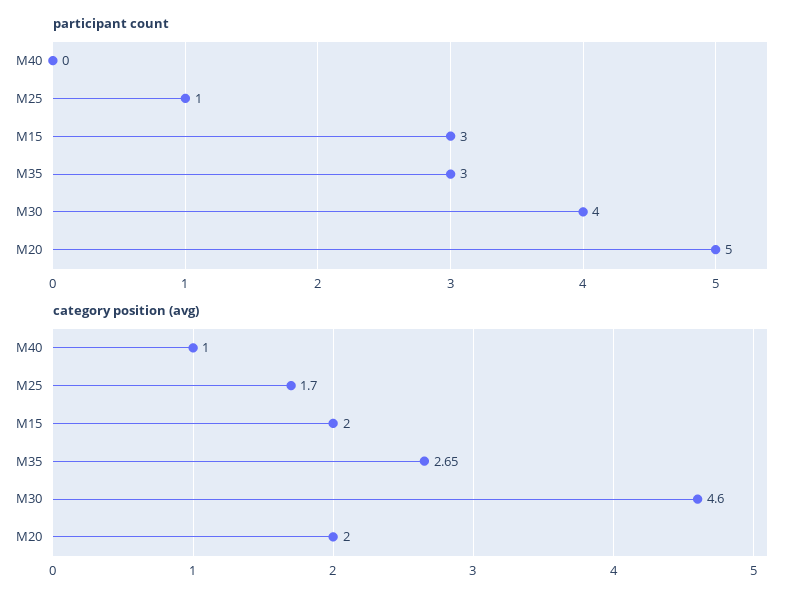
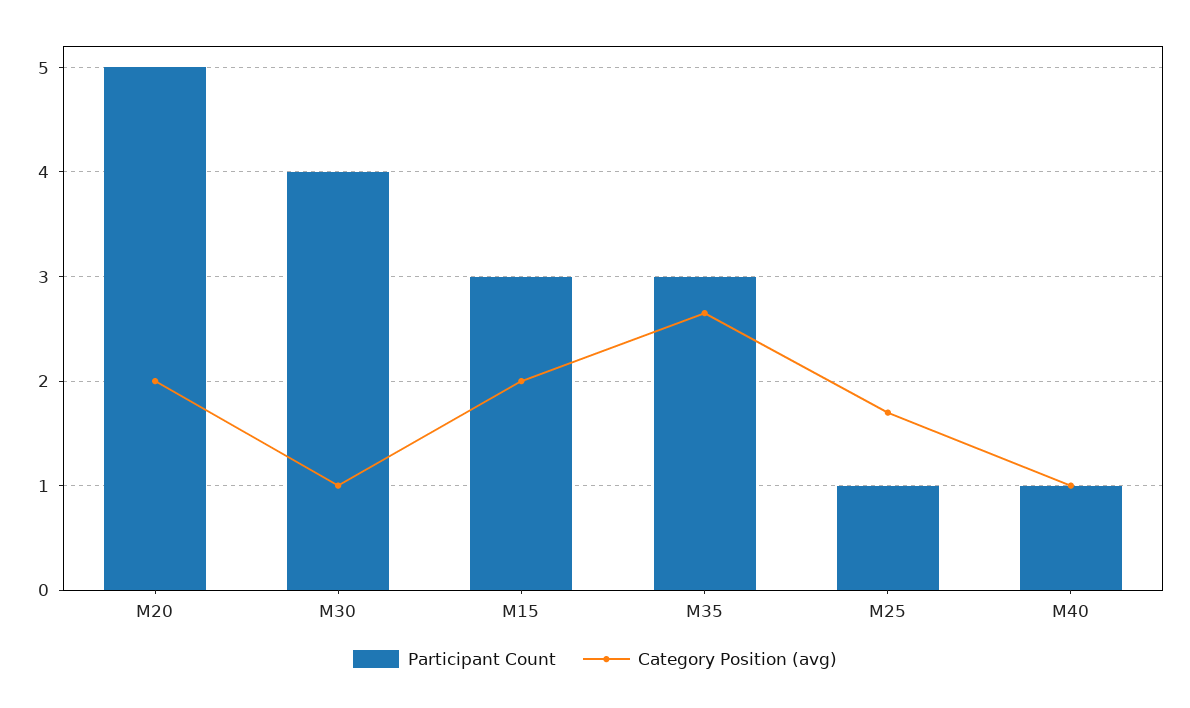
participant count, M40: 0 -> 1
category position (avg), M30: 4.6 -> 1

